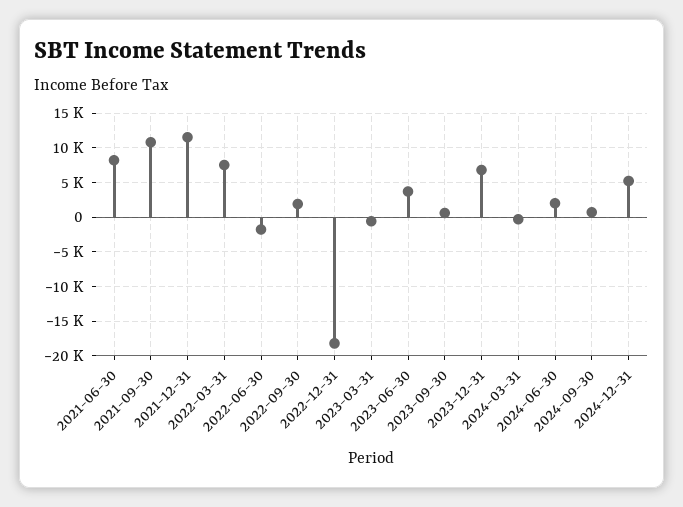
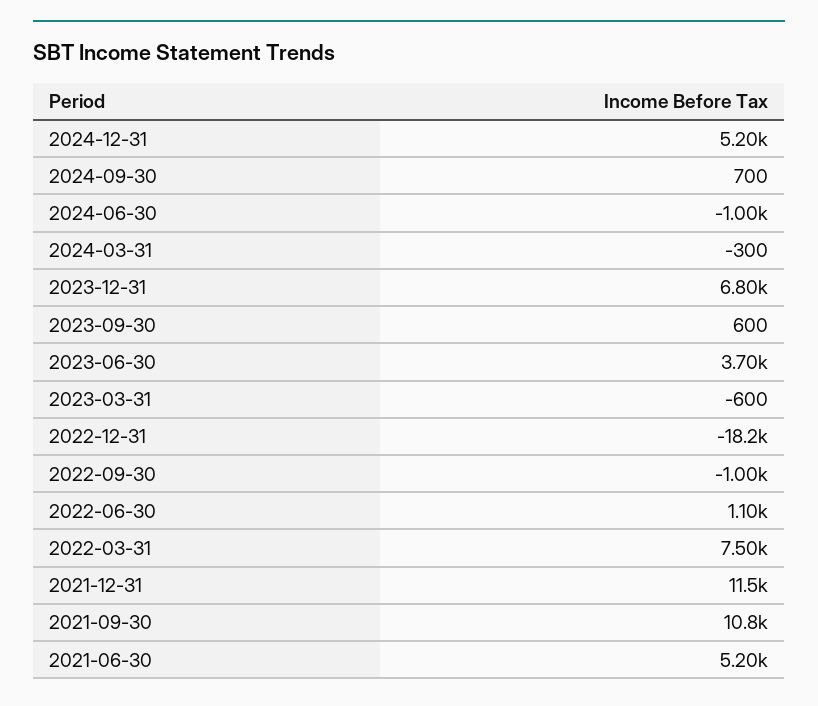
2021-06-30: 8000 -> 5200
2022-06-30: -2000 -> 1100
2022-09-30: 2000 -> -1000
2024-06-30: 2000 -> -1000

